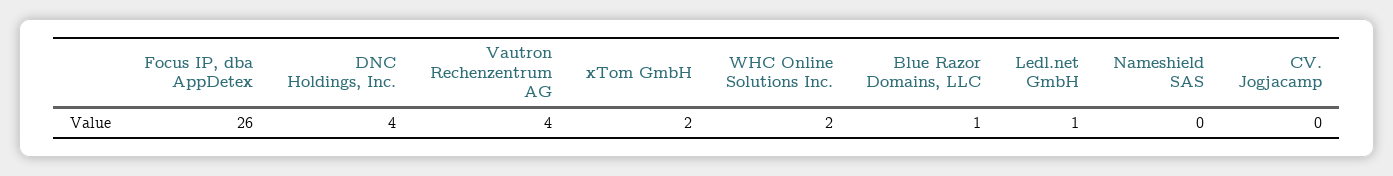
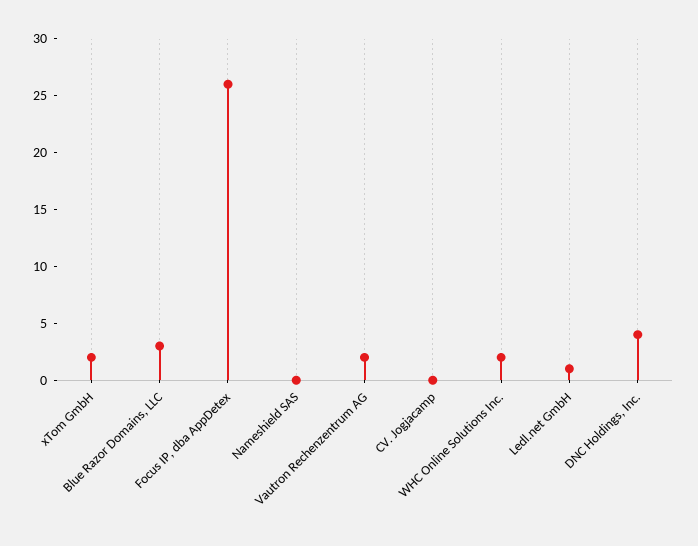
Vautron Rechenzentrum AG: 4 -> 2
Blue Razor Domains, LLC: 1 -> 3

